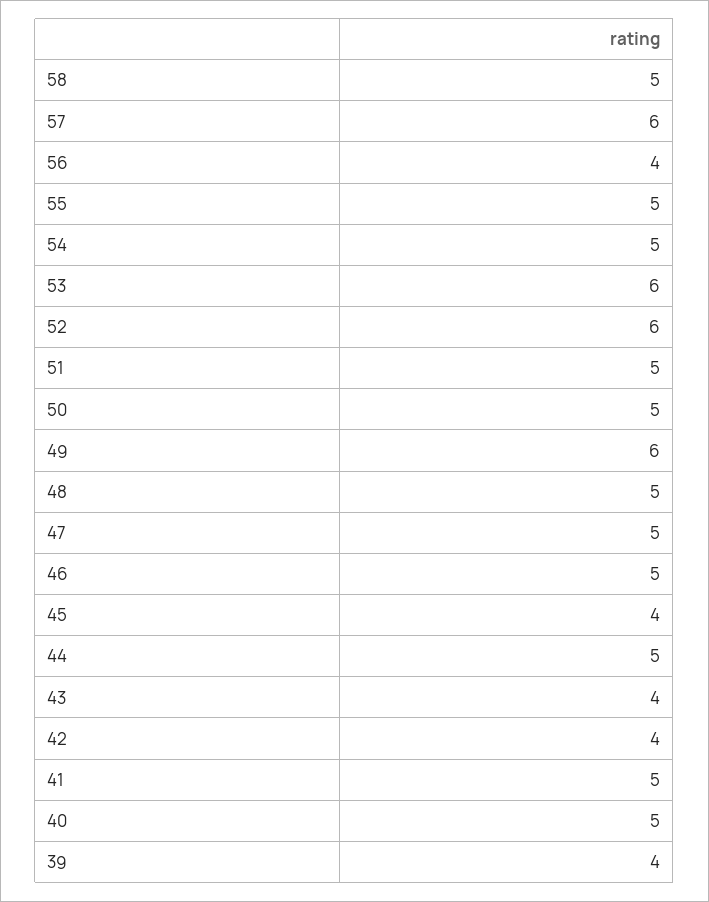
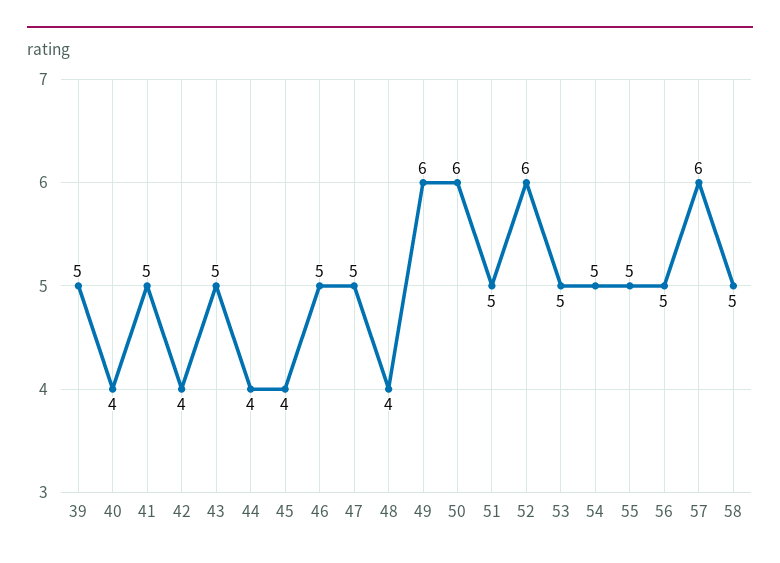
56: 4 -> 5
53: 6 -> 5
50: 5 -> 6
48: 5 -> 4
44: 5 -> 4
43: 4 -> 5
40: 5 -> 4
39: 4 -> 5

